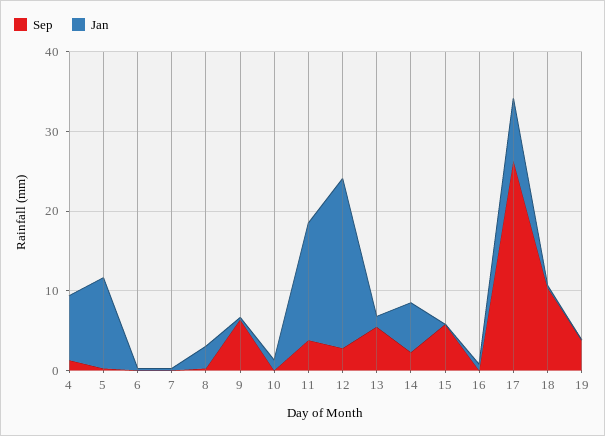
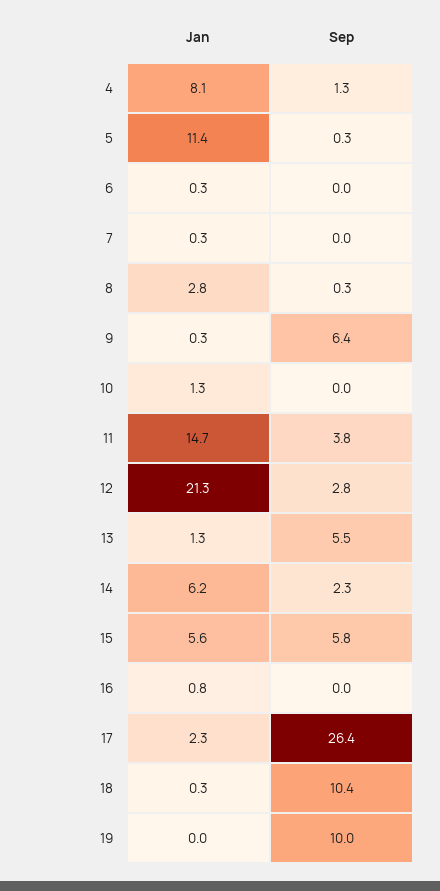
Jan, 15: 0 -> 5.6
Jan, 17: 8 -> 2.3
Sep, 19: 4 -> 10

